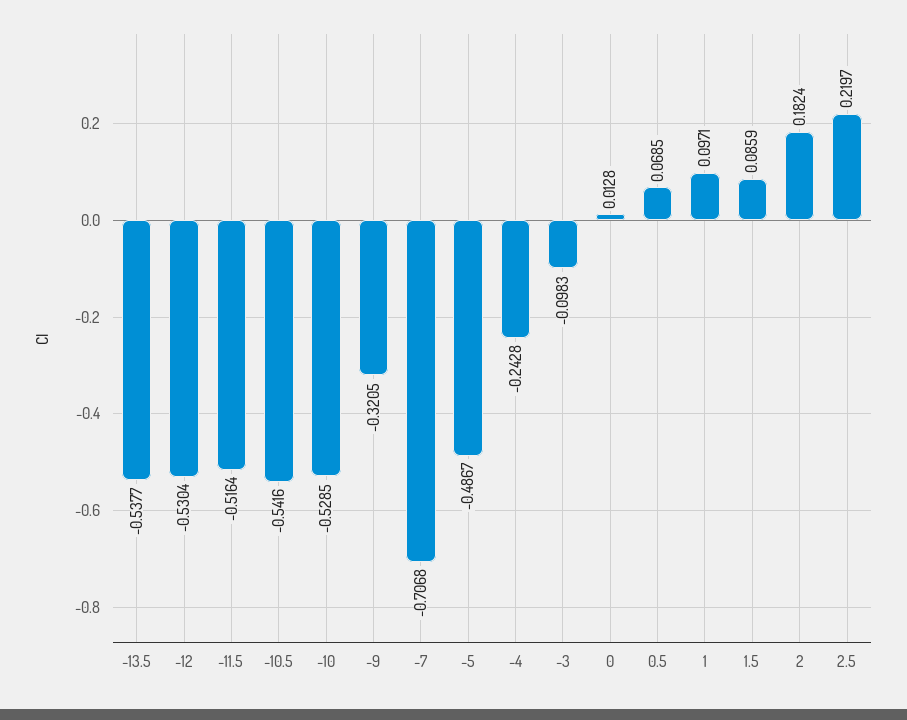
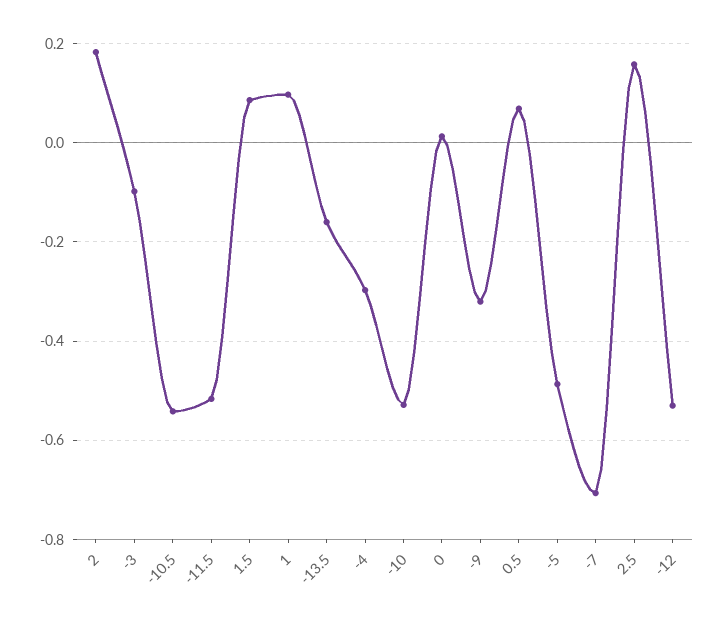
-13.5: -0.5377 -> -0.16
-4: -0.2428 -> -0.3
2.5: 0.2197 -> 0.16

